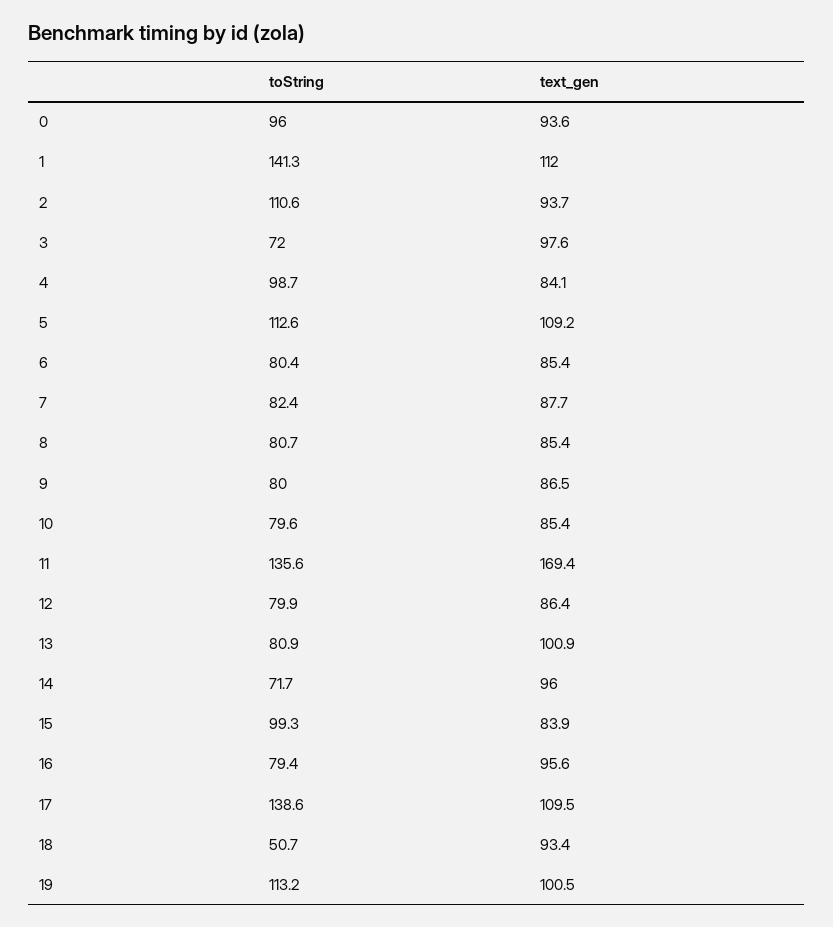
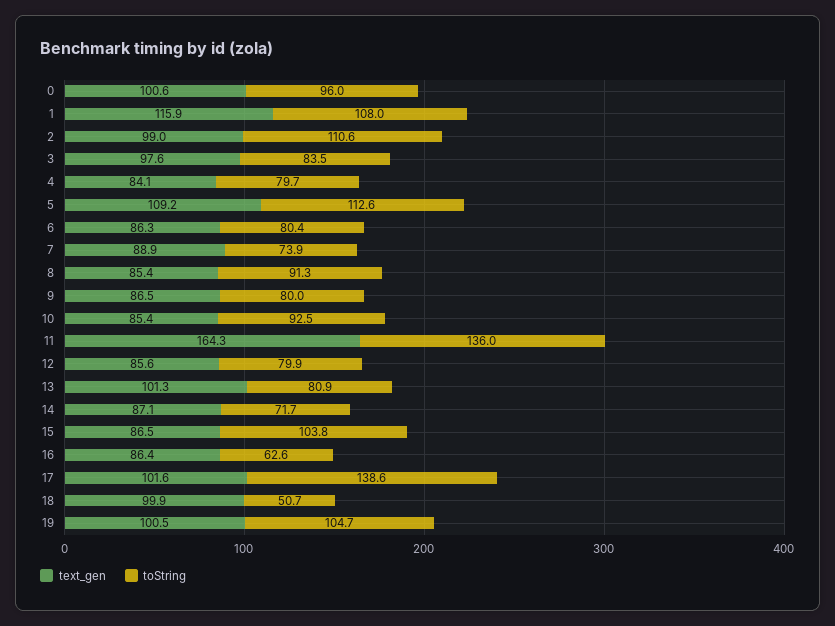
text_gen, 0: 93.6 -> 100.6
toString, 1: 141.3 -> 108
text_gen, 1: 112 -> 115.9
text_gen, 2: 93.7 -> 99
toString, 3: 72 -> 83.5
toString, 4: 98.7 -> 79.7
text_gen, 6: 85.4 -> 86.3
toString, 7: 82.4 -> 73.9
text_gen, 7: 87.7 -> 88.9
toString, 8: 80.7 -> 91.3
toString, 10: 79.6 -> 92.5
toString, 11: 135.6 -> 136
text_gen, 11: 169.4 -> 164.3
text_gen, 12: 86.4 -> 85.6
text_gen, 13: 100.9 -> 101.3
text_gen, 14: 96 -> 87.1
toString, 15: 99.3 -> 103.8
text_gen, 15: 83.9 -> 86.5
toString, 16: 79.4 -> 62.6
text_gen, 16: 95.6 -> 86.4
text_gen, 17: 109.5 -> 101.6
text_gen, 18: 93.4 -> 99.9
toString, 19: 113.2 -> 104.7

